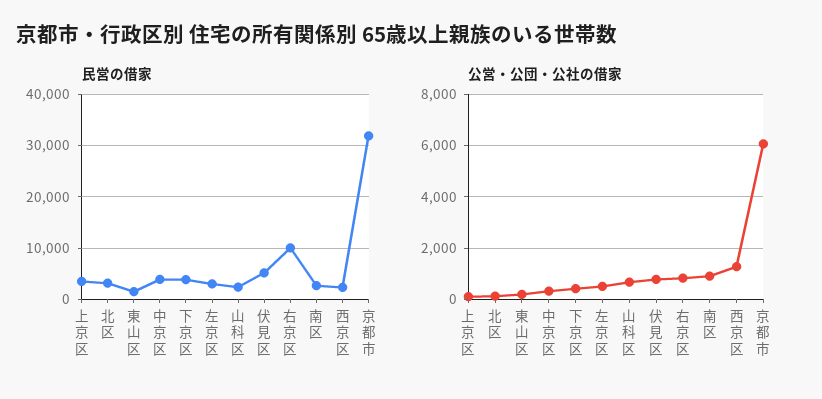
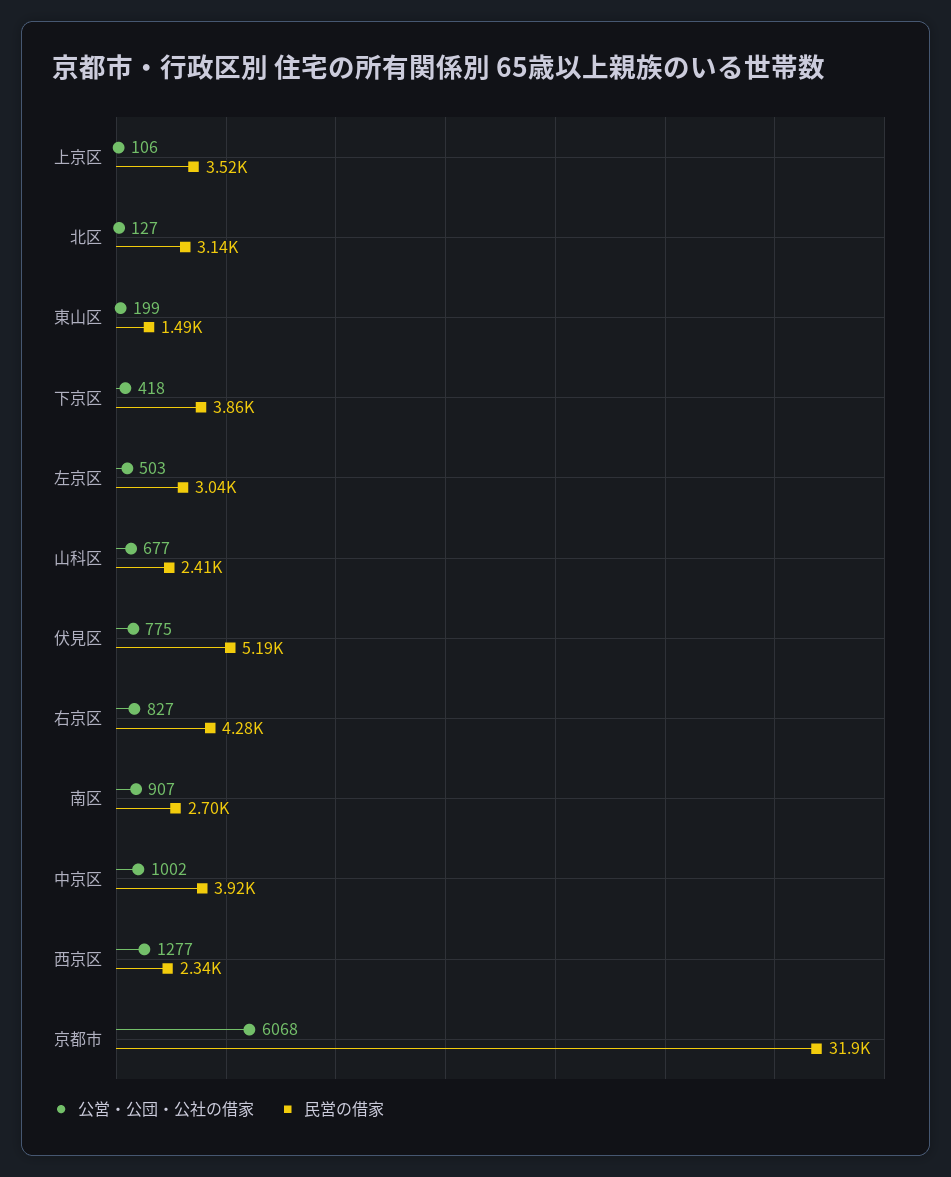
民営の借家, 右京区: 10000 -> 4280
公営・公団・公社の借家, 中京区: 250 -> 1002

